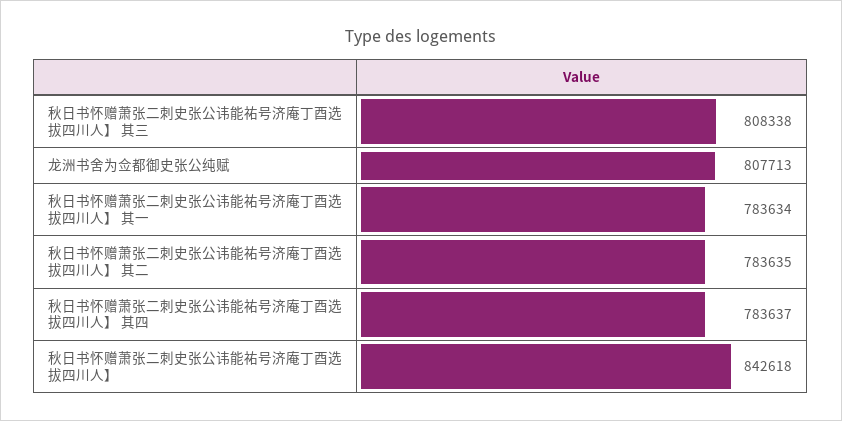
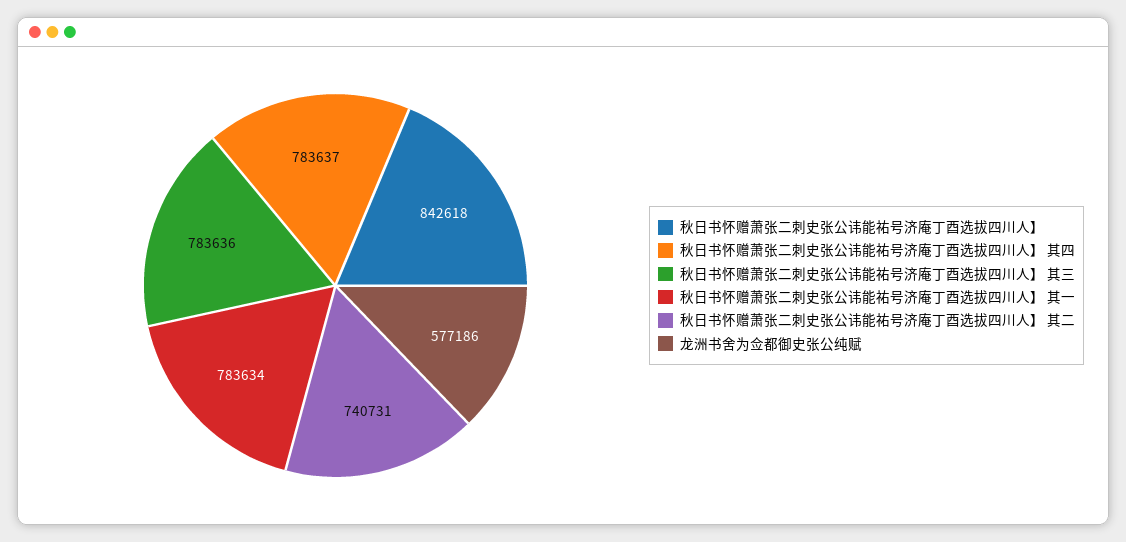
秋日书怀赠萧张二刺史张公讳能祐号济庵丁酉选拔四川人】 其三: 808338 -> 783636
龙洲书舍为佥都御史张公纯赋: 807713 -> 577186
秋日书怀赠萧张二刺史张公讳能祐号济庵丁酉选拔四川人】 其二: 783635 -> 740731

